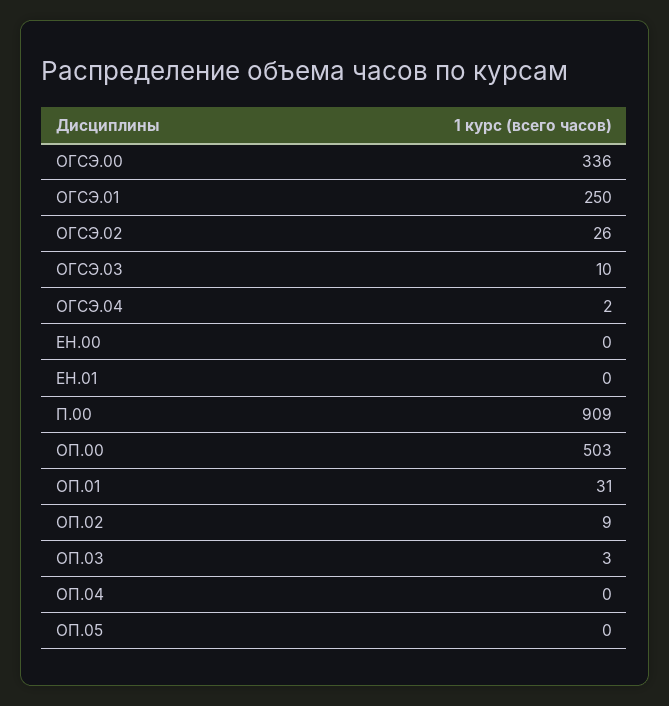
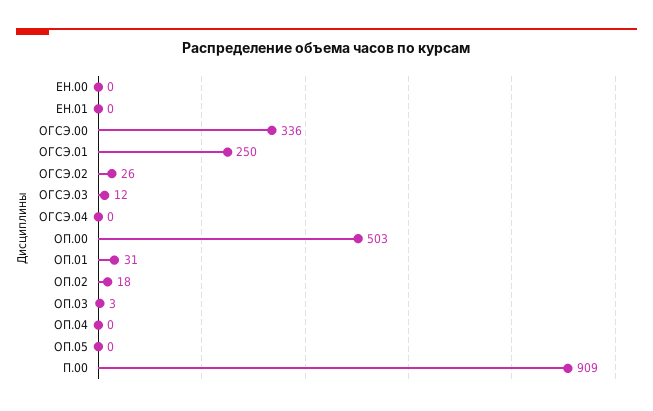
ОГСЭ.03: 10 -> 12
ОГСЭ.04: 2 -> 0
ОП.02: 9 -> 18

